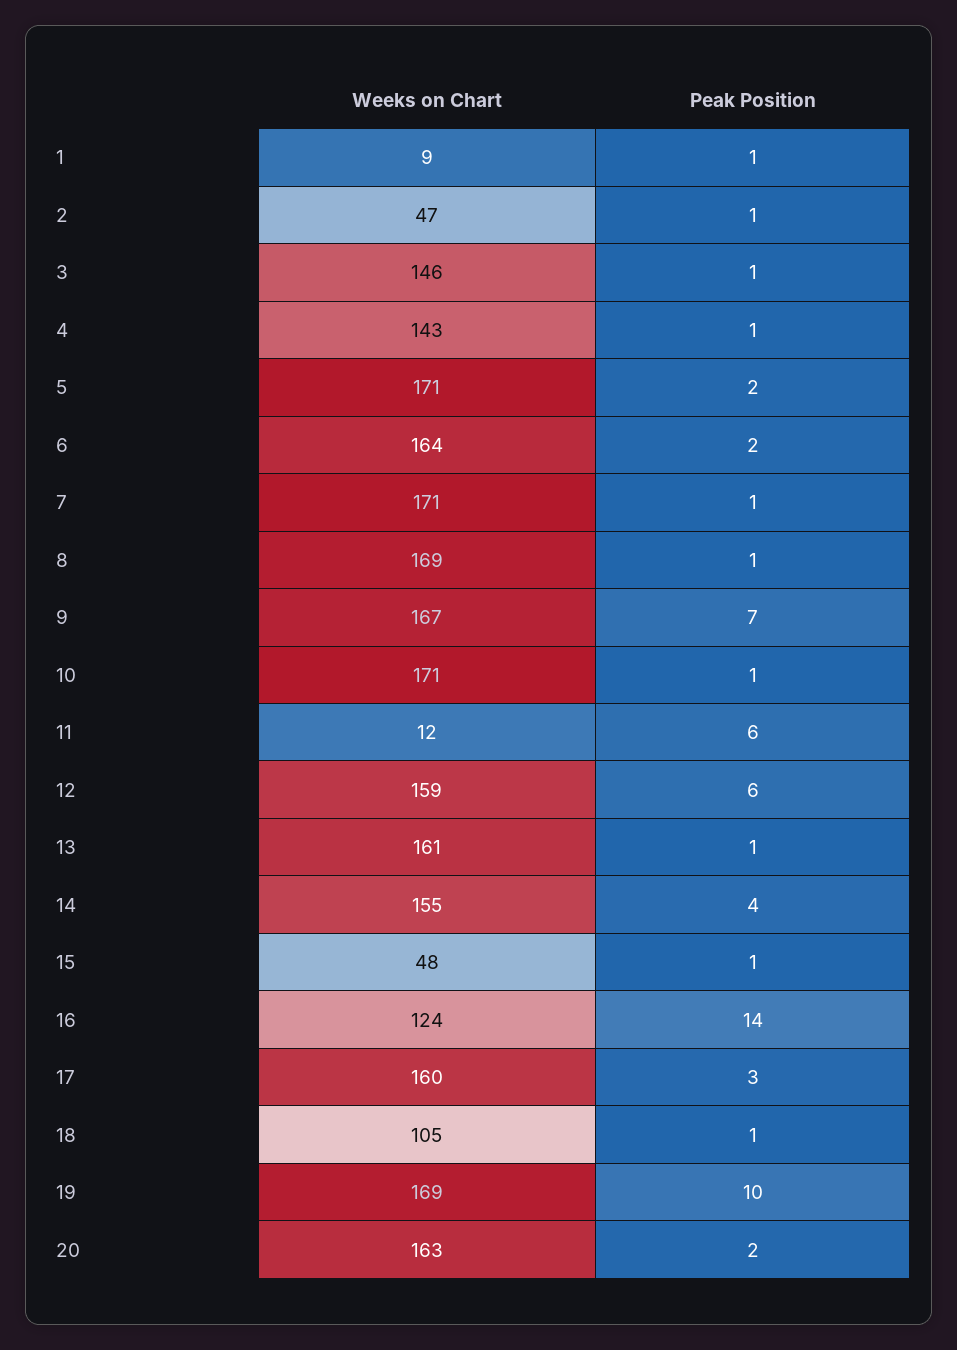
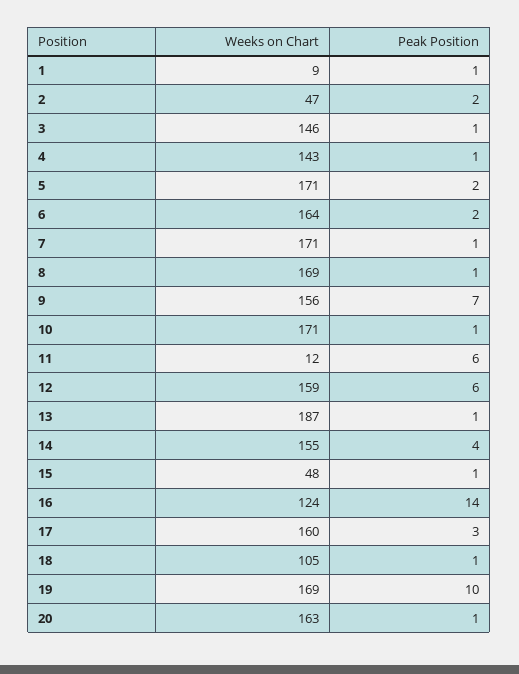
Peak Position, 2: 1 -> 2
Weeks on Chart, 9: 167 -> 156
Weeks on Chart, 13: 161 -> 187
Peak Position, 20: 2 -> 1

